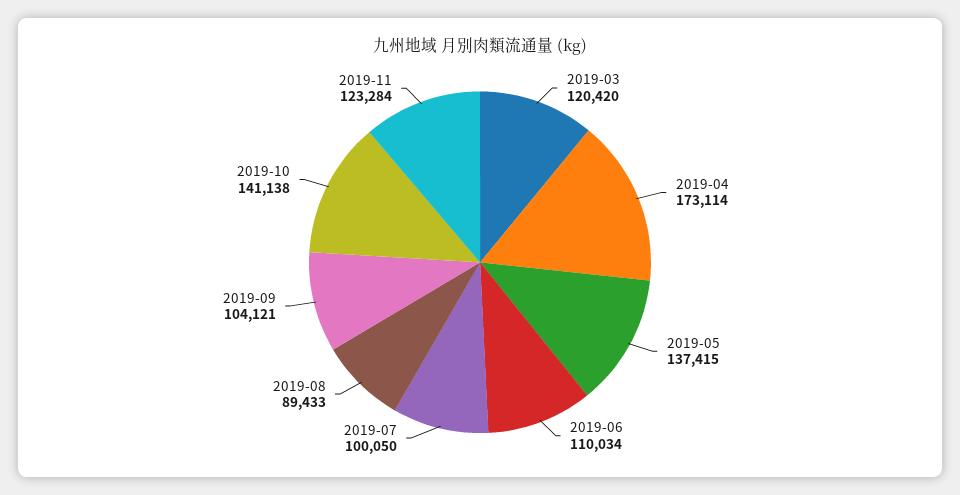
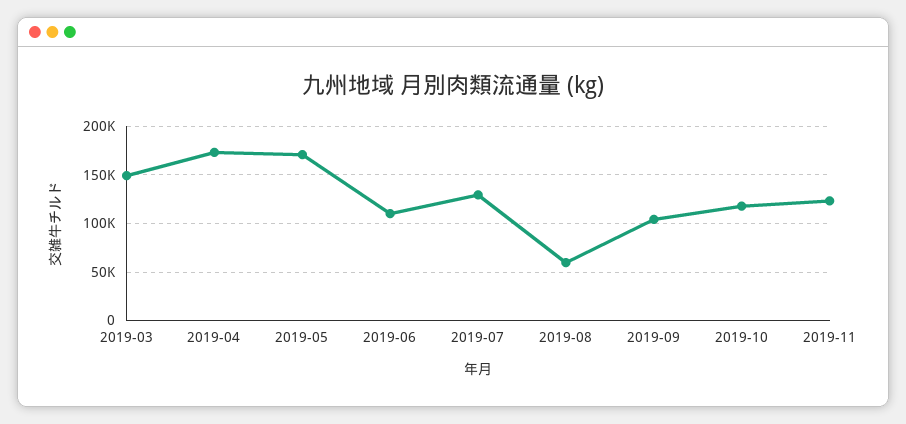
2019-03: 120420 -> 150000
2019-05: 137415 -> 170000
2019-07: 100050 -> 130000
2019-08: 89433 -> 60000
2019-10: 141138 -> 120000

